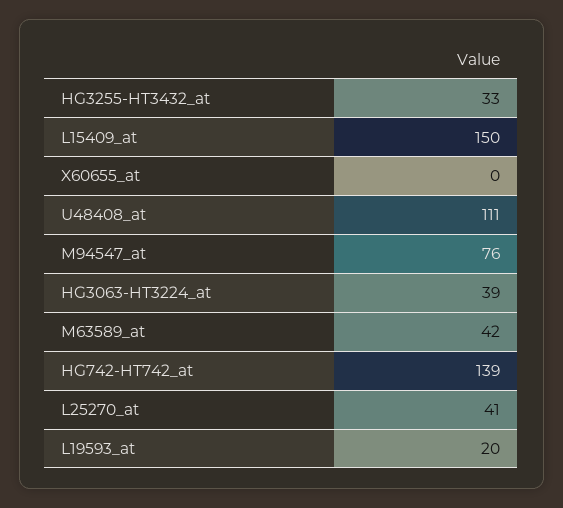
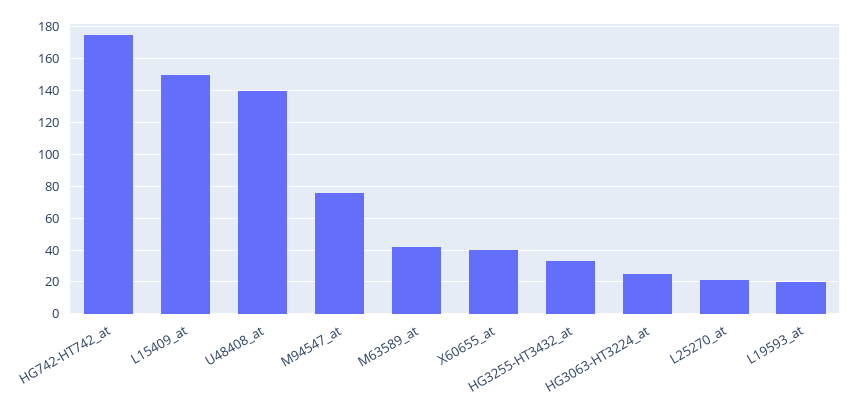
X60655_at: 0 -> 40
U48408_at: 111 -> 140
HG3063-HT3224_at: 39 -> 25
HG742-HT742_at: 139 -> 175
L25270_at: 41 -> 20

